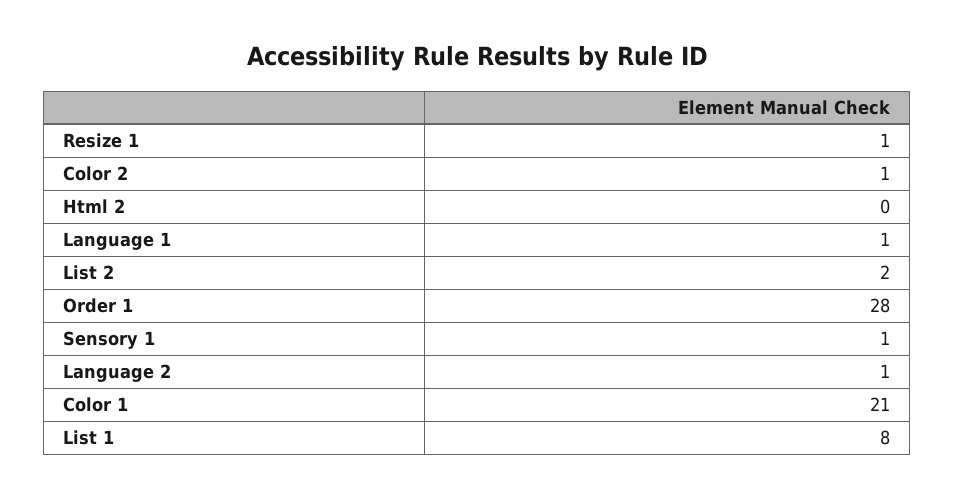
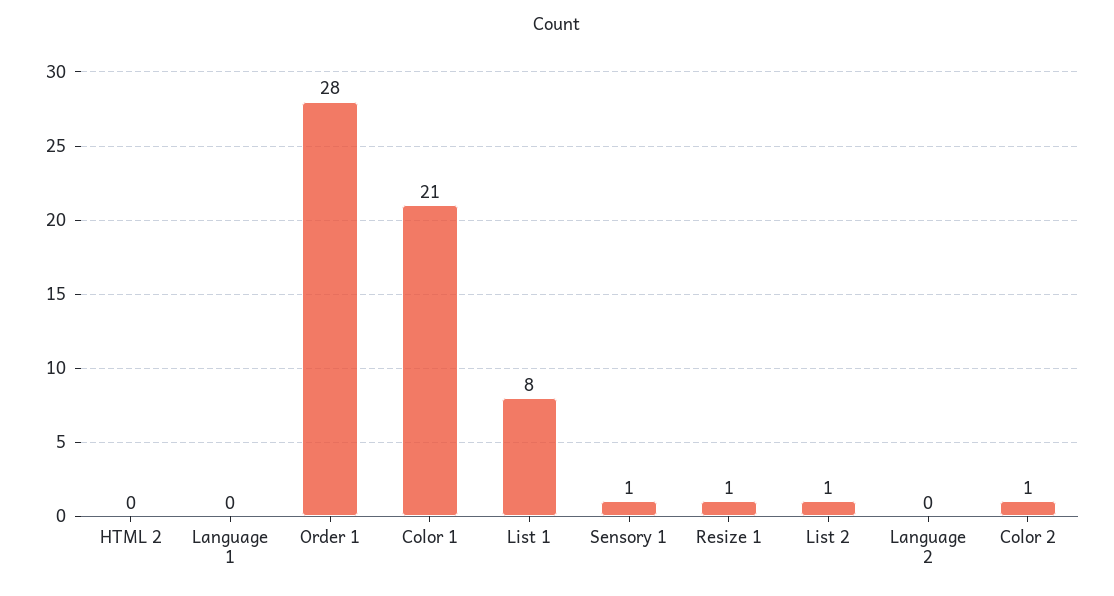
Language 1: 1 -> 0
List 2: 2 -> 1
Language 2: 1 -> 0

